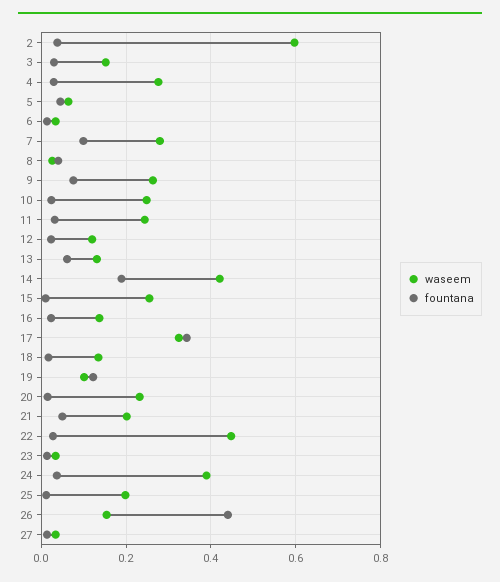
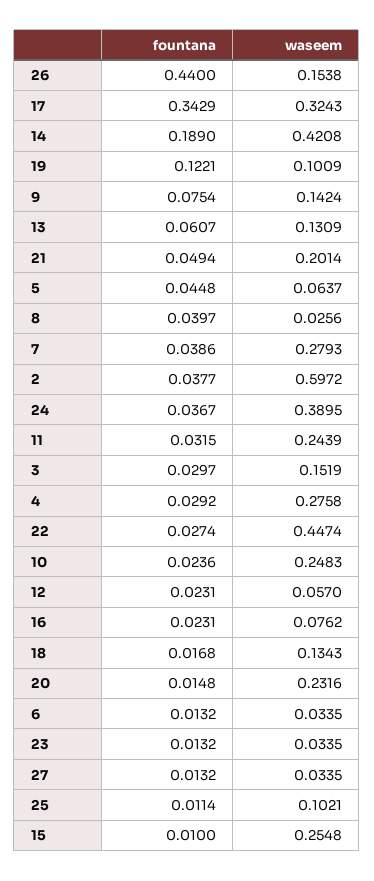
fountana, 7: 0.1 -> 0.0386
waseem, 9: 0.26 -> 0.1424
waseem, 12: 0.12 -> 0.057
waseem, 16: 0.14 -> 0.0762
waseem, 25: 0.2 -> 0.1021

